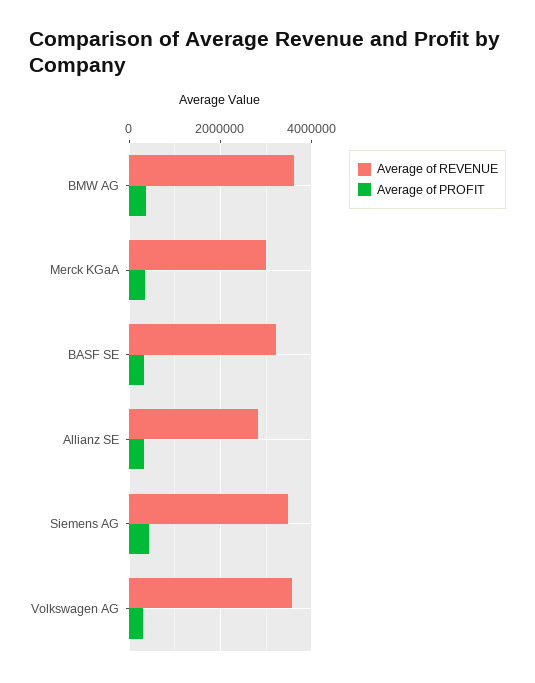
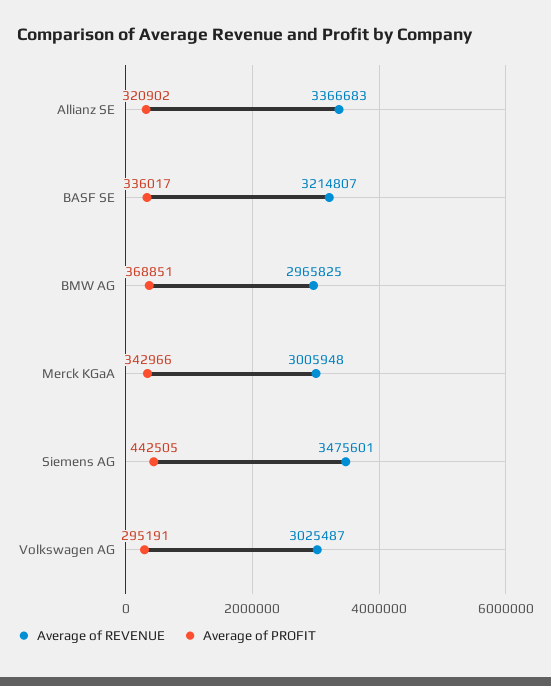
Average of REVENUE, BMW AG: 3600000 -> 2965825
Average of REVENUE, Allianz SE: 2800000 -> 3366683
Average of REVENUE, Volkswagen AG: 3600000 -> 3025487

